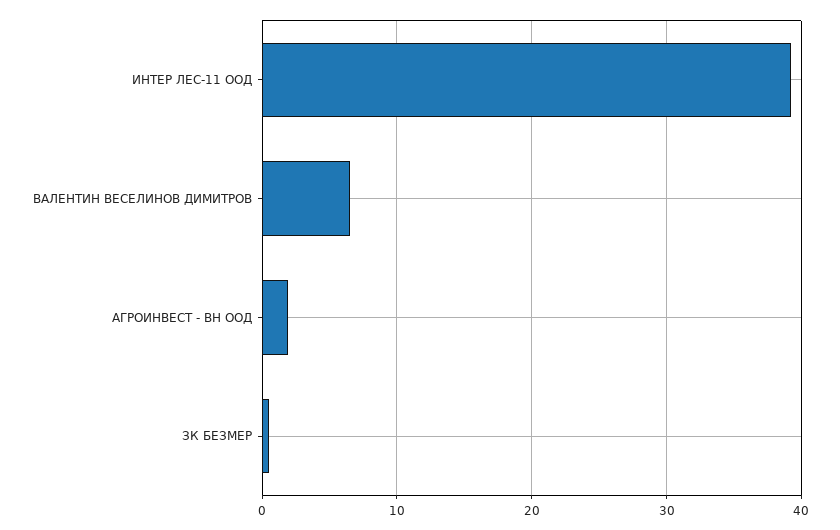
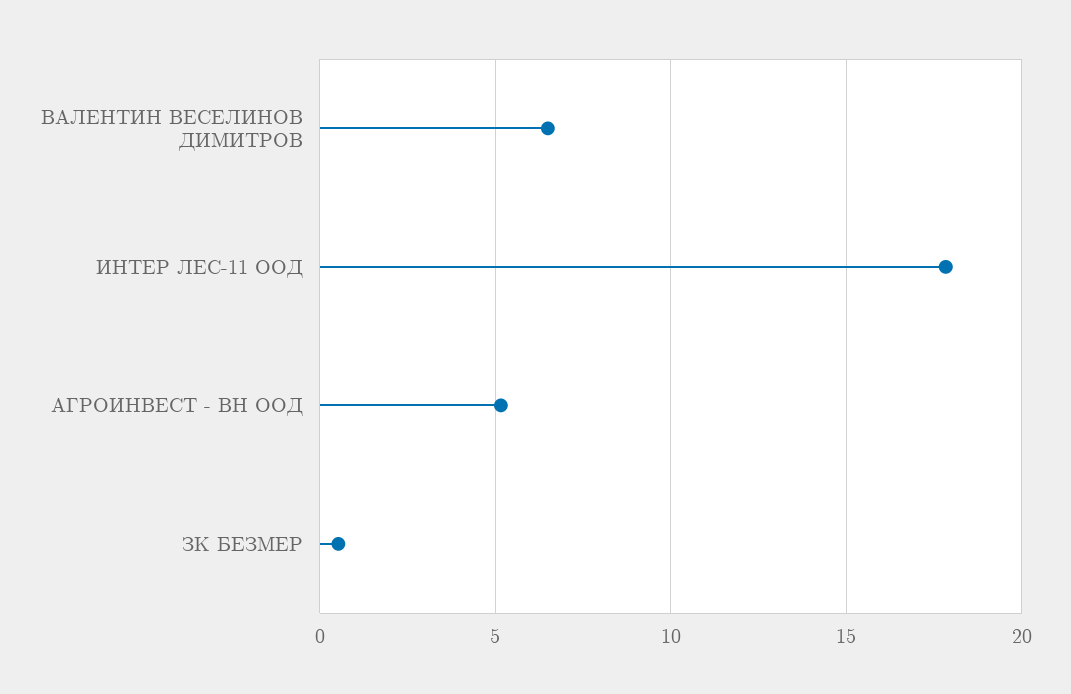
ИНТЕР ЛЕС-11 ООД: 39 -> 18
АГРОИНВЕСТ - ВН ООД: 2 -> 5

